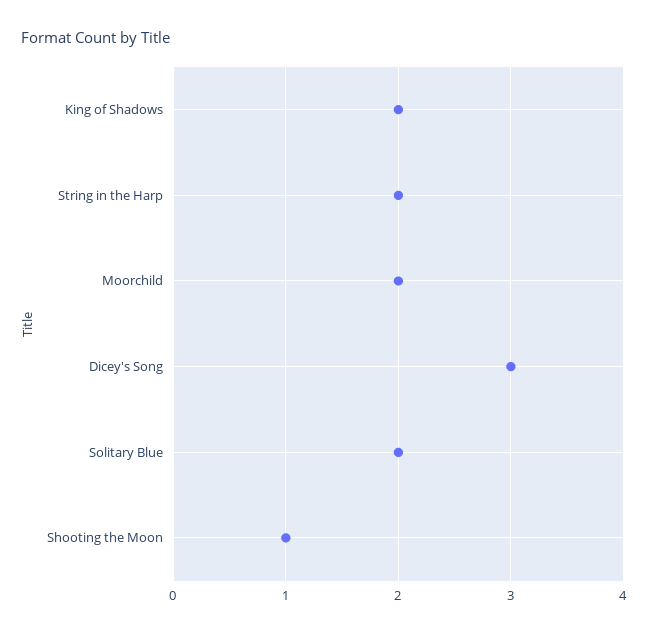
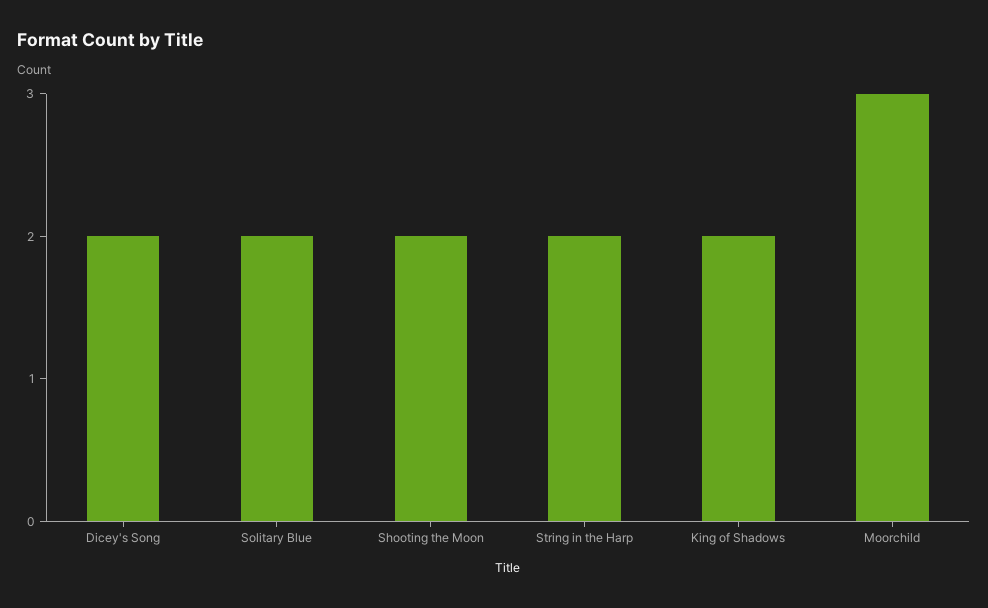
Moorchild: 2 -> 3
Dicey's Song: 3 -> 2
Shooting the Moon: 1 -> 2

